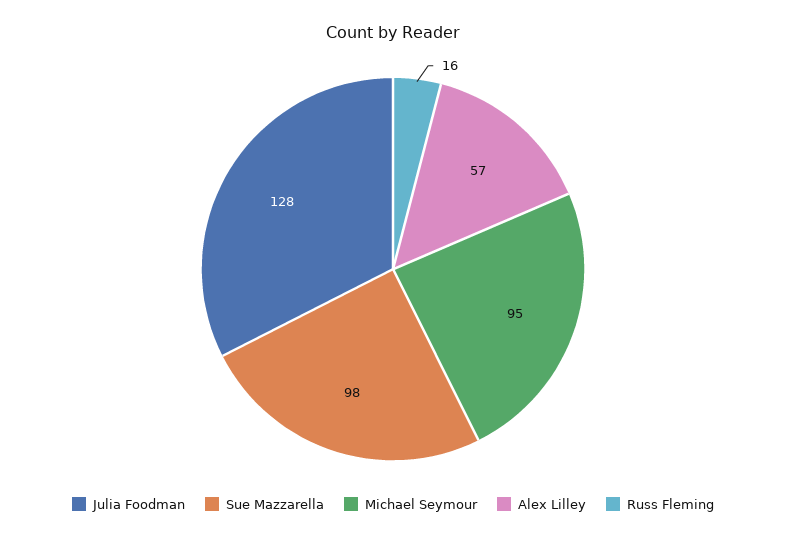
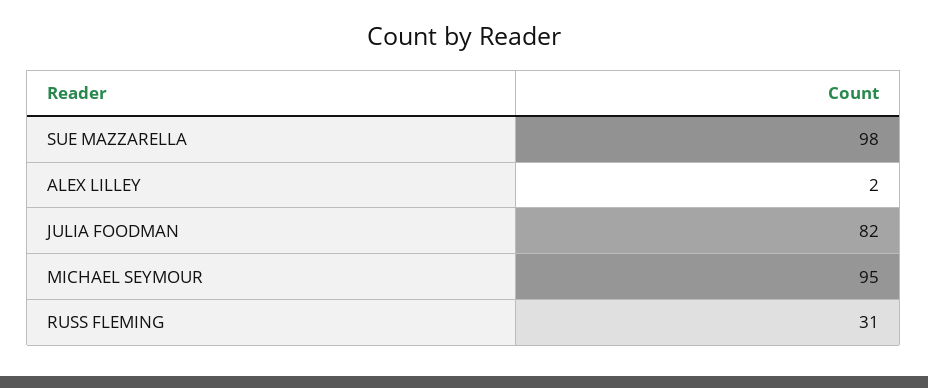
Julia Foodman: 128 -> 82
Alex Lilley: 57 -> 2
Russ Fleming: 16 -> 31

